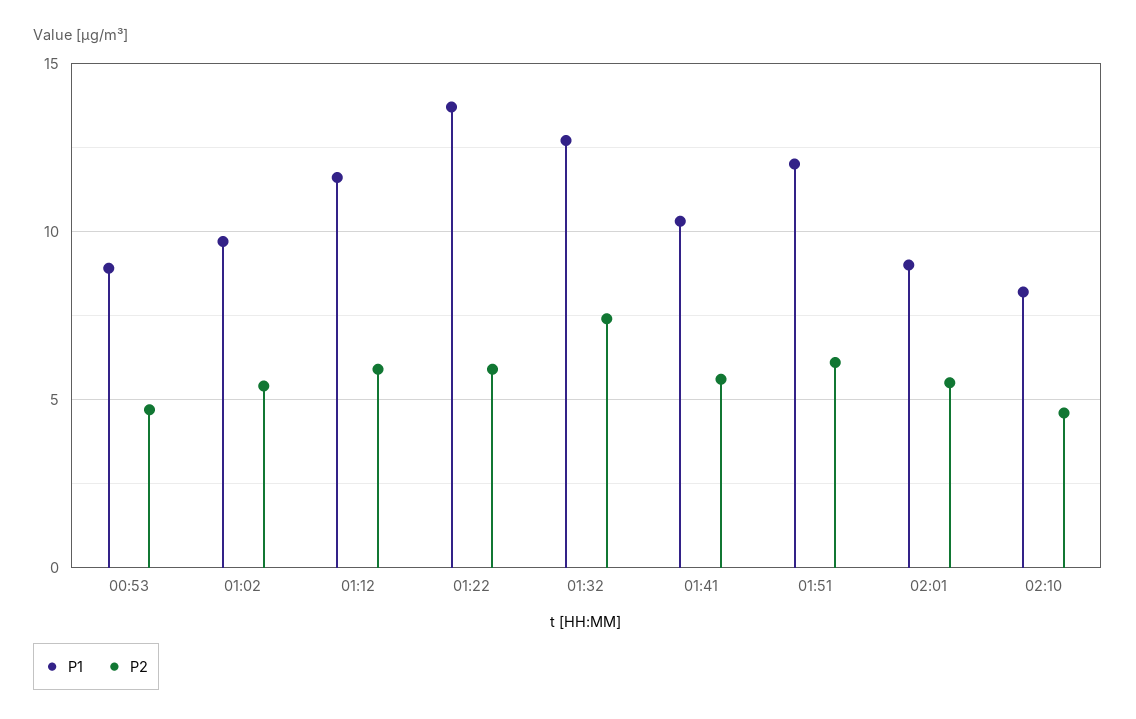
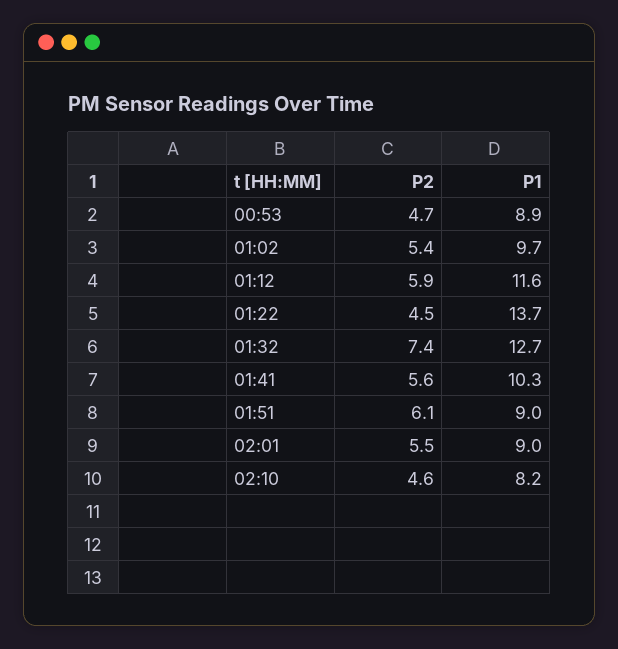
P2, 01:22: 6 -> 4.5
P1, 01:51: 12 -> 9

